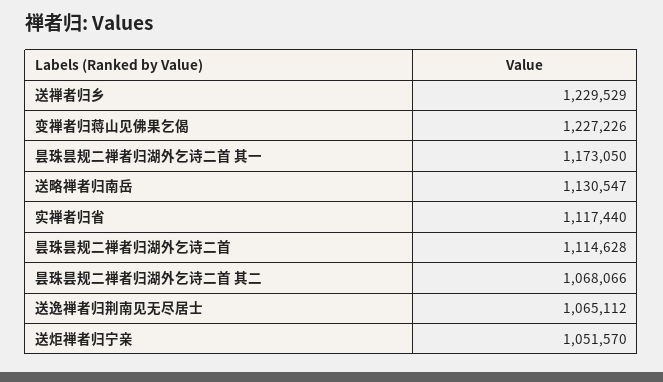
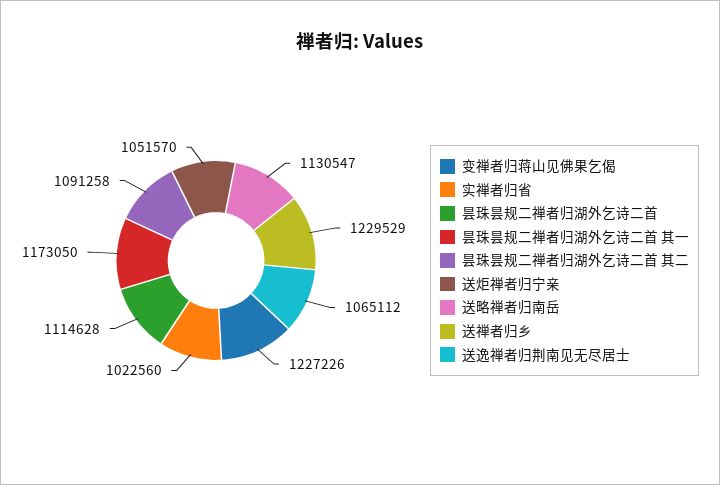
实禅者归省: 1117440 -> 1022560
昙珠昙规二禅者归湖外乞诗二首 其二: 1068066 -> 1091258

